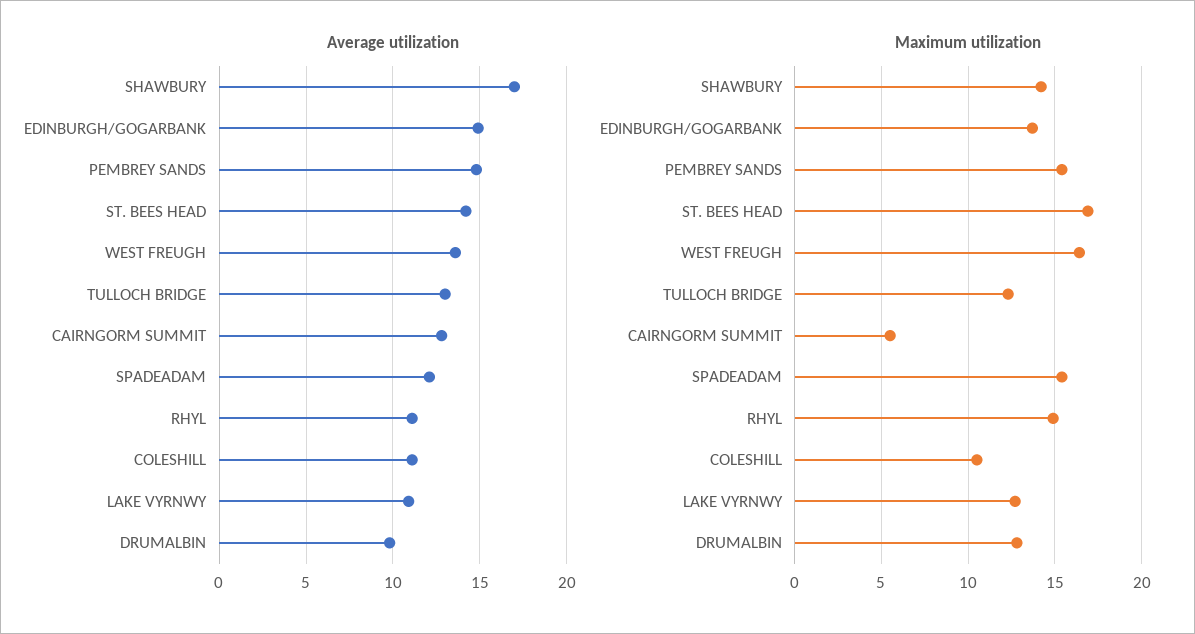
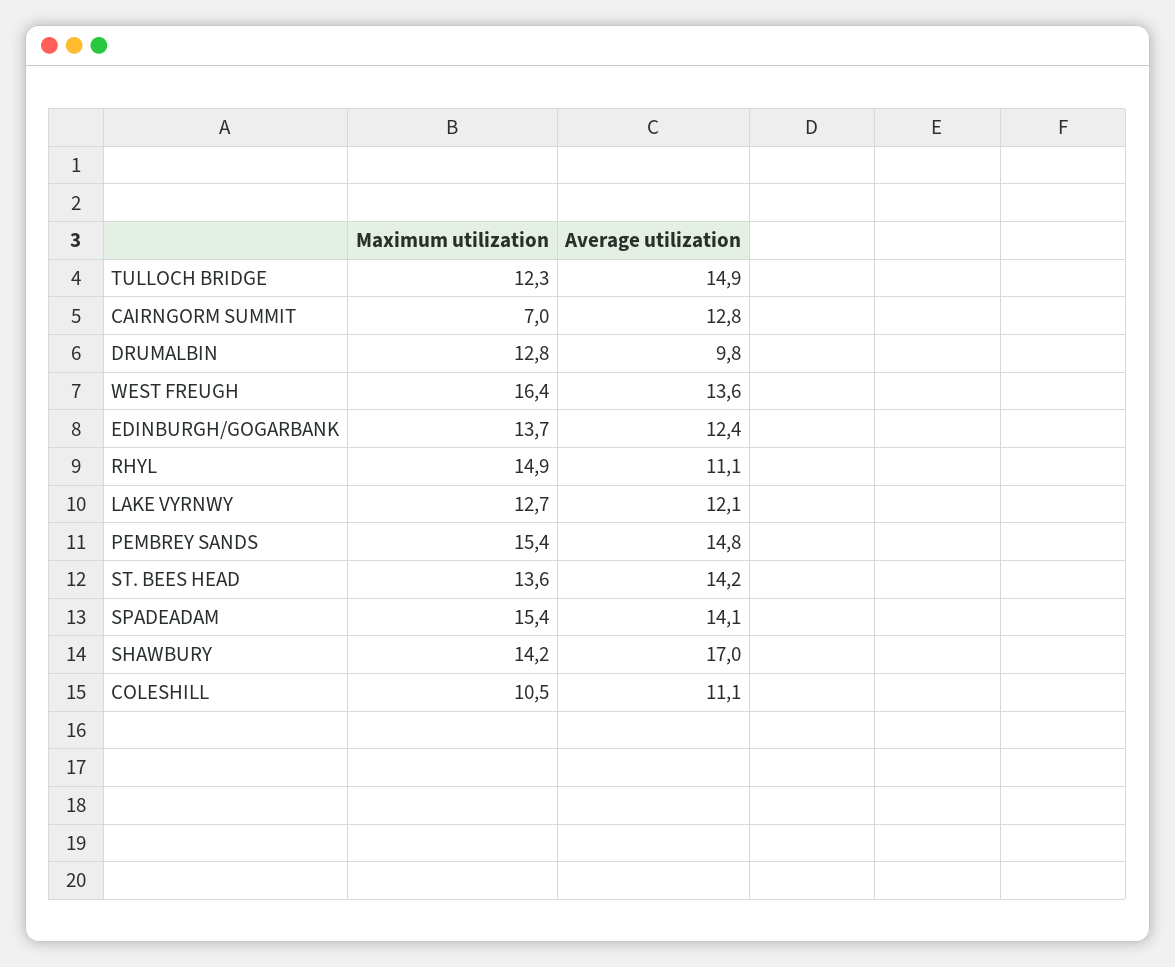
Average utilization, EDINBURGH/GOGARBANK: 15 -> 12.4
Average utilization, TULLOCH BRIDGE: 13 -> 14.9
Average utilization, SPADEADAM: 12 -> 14.1
Average utilization, LAKE VYRNWY: 11 -> 12.1
Maximum utilization, ST. BEES HEAD: 17 -> 13.6
Maximum utilization, CAIRNGORM SUMMIT: 5.5 -> 7

